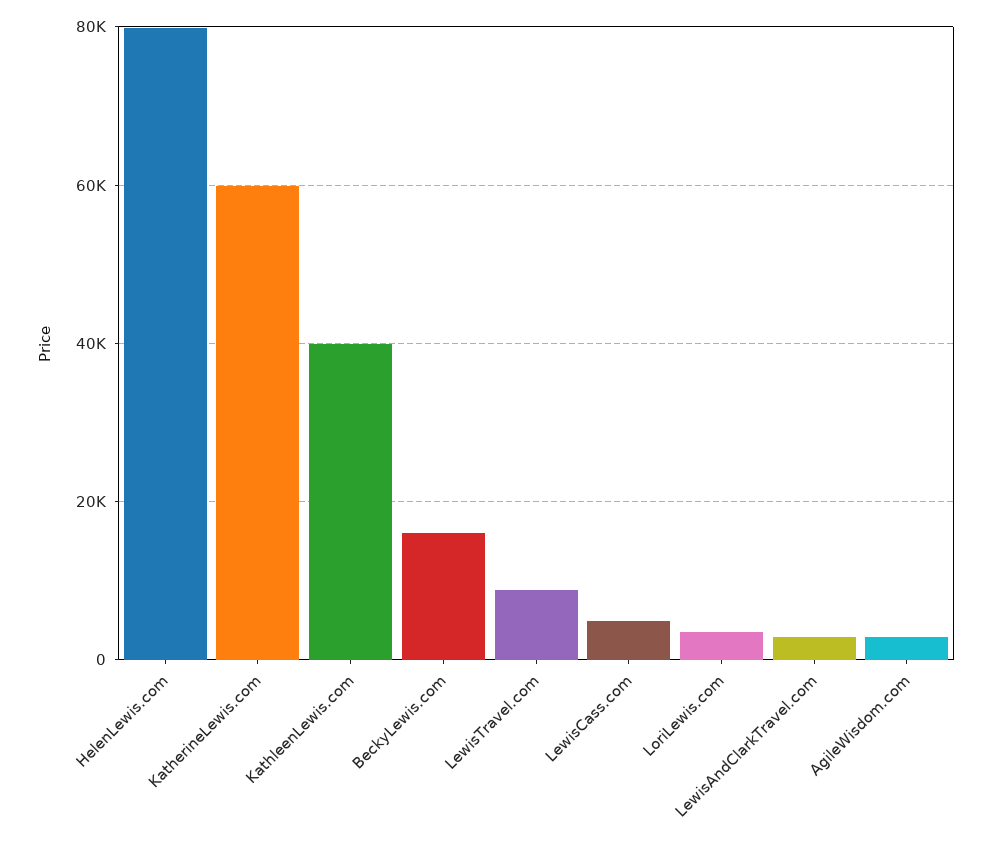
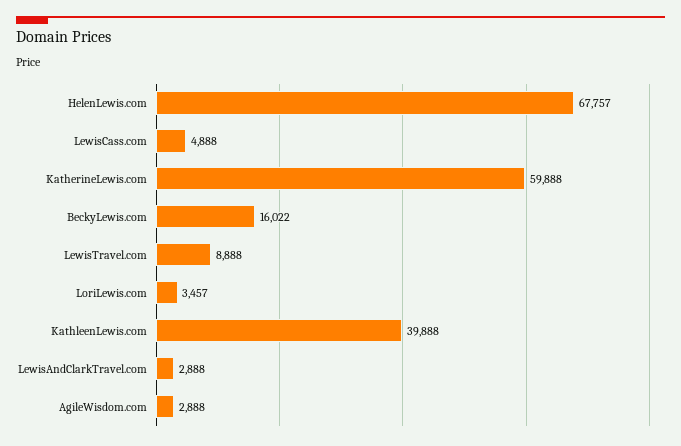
HelenLewis.com: 80000 -> 67757

